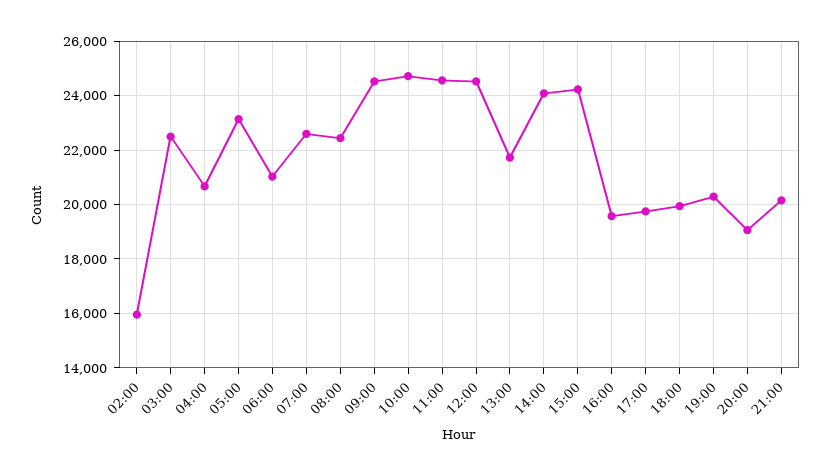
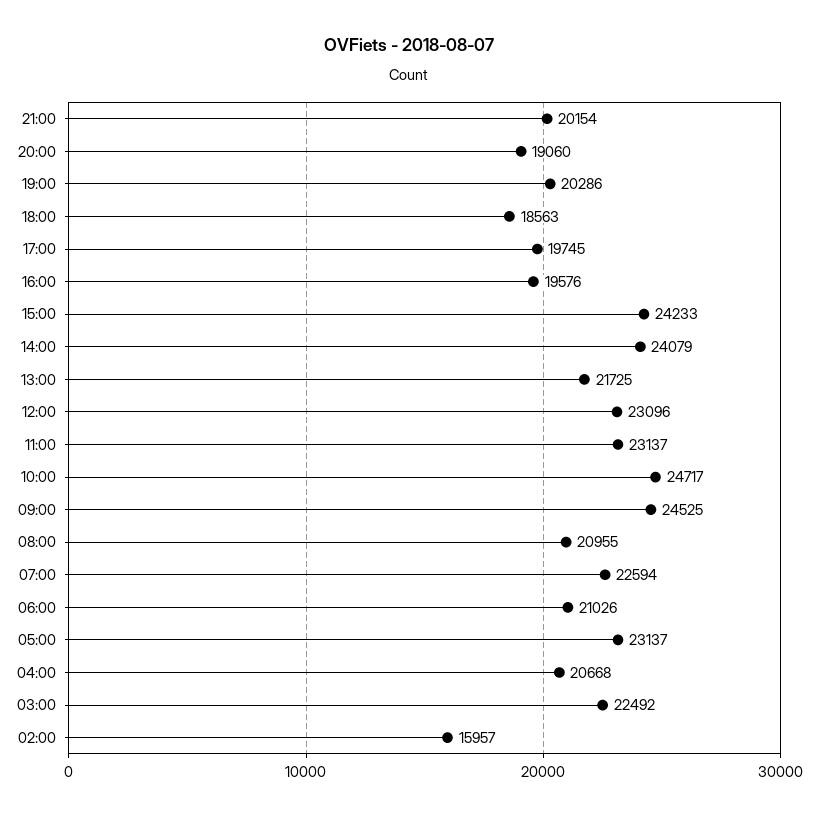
08:00: 22500 -> 20955
11:00: 24500 -> 23137
12:00: 24500 -> 23096
18:00: 20000 -> 18563

